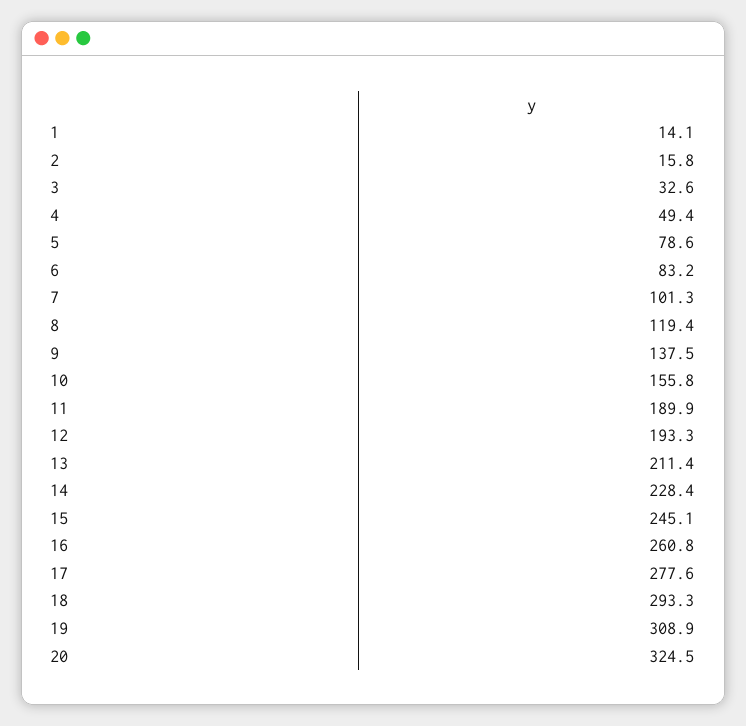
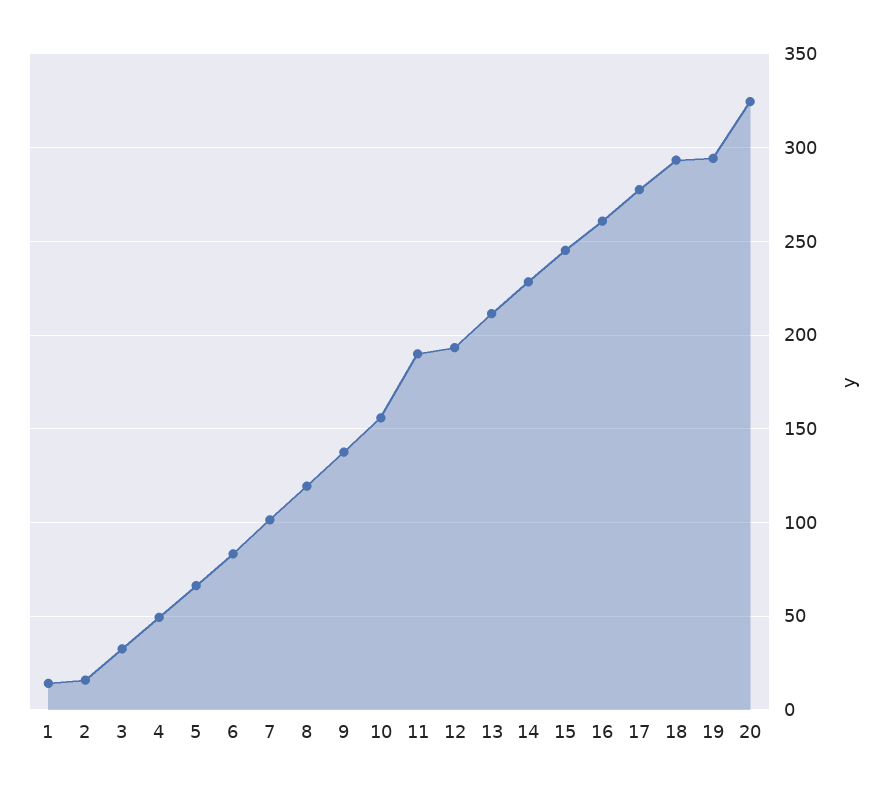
5: 78.6 -> 65
19: 308.9 -> 295

